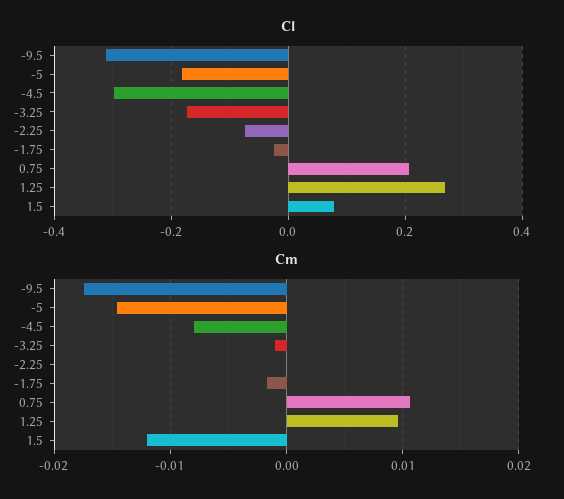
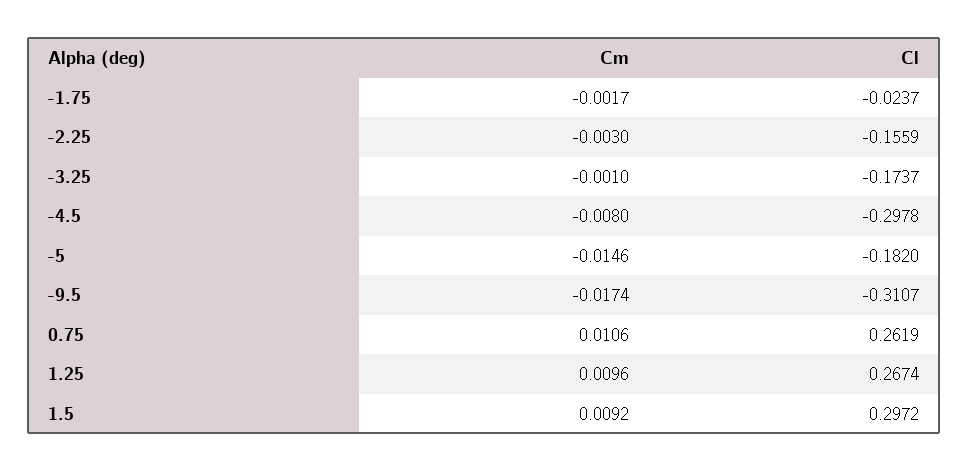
Cl, -2.25: -0.08 -> -0.1559
Cl, 0.75: 0.2 -> 0.2619
Cl, 1.5: 0.08 -> 0.2972
Cm, -2.25: 0 -> -0.003
Cm, 1.5: -0.012 -> 0.0092

